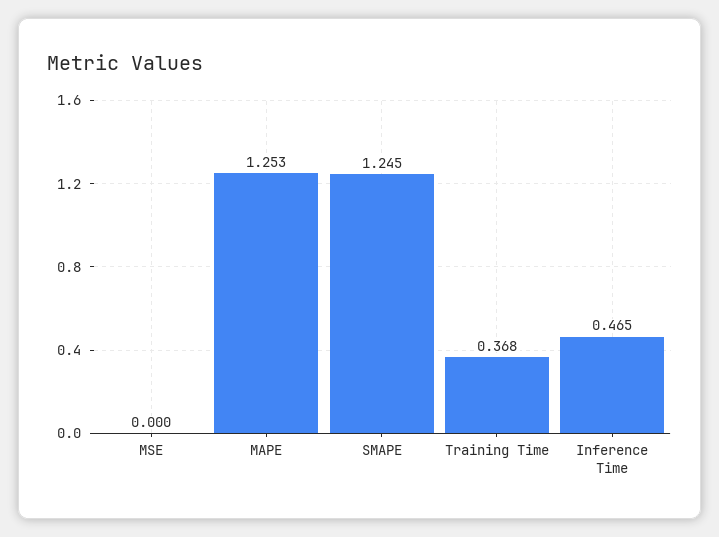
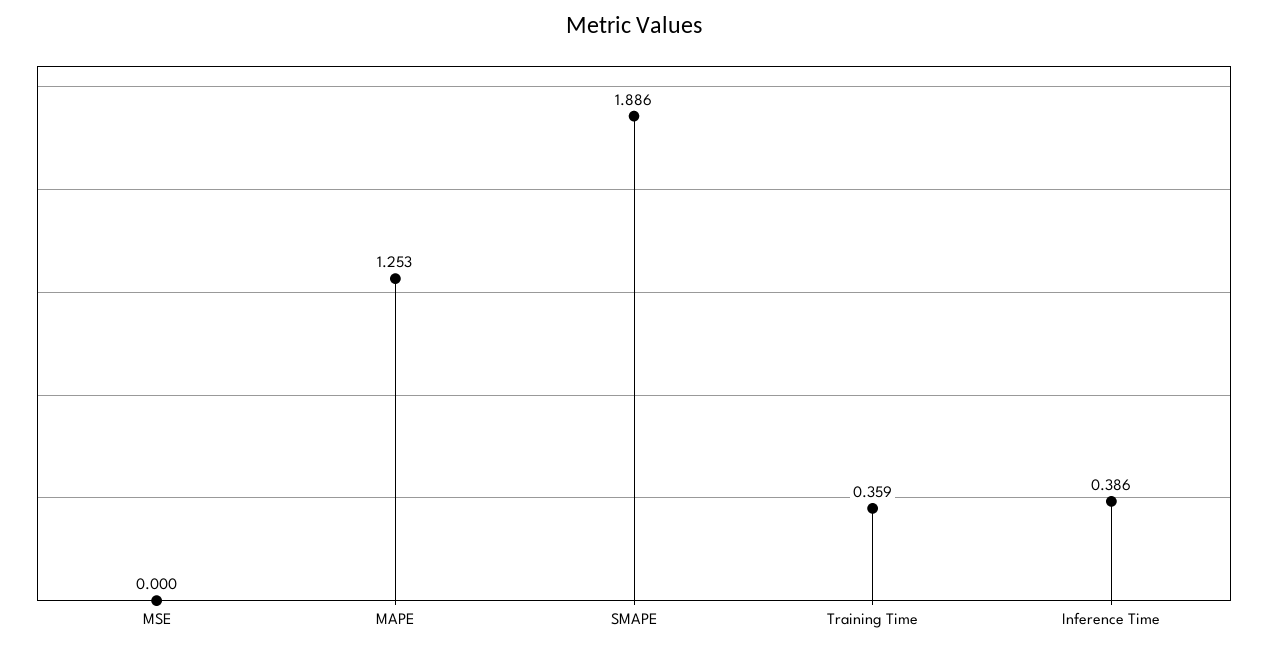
SMAPE: 1.245 -> 1.886
Training Time: 0.368 -> 0.359
Inference Time: 0.465 -> 0.386

